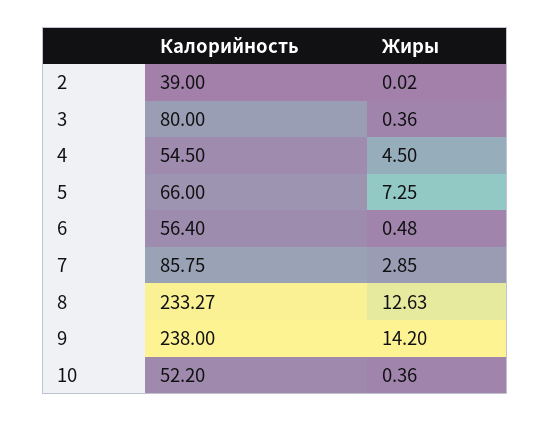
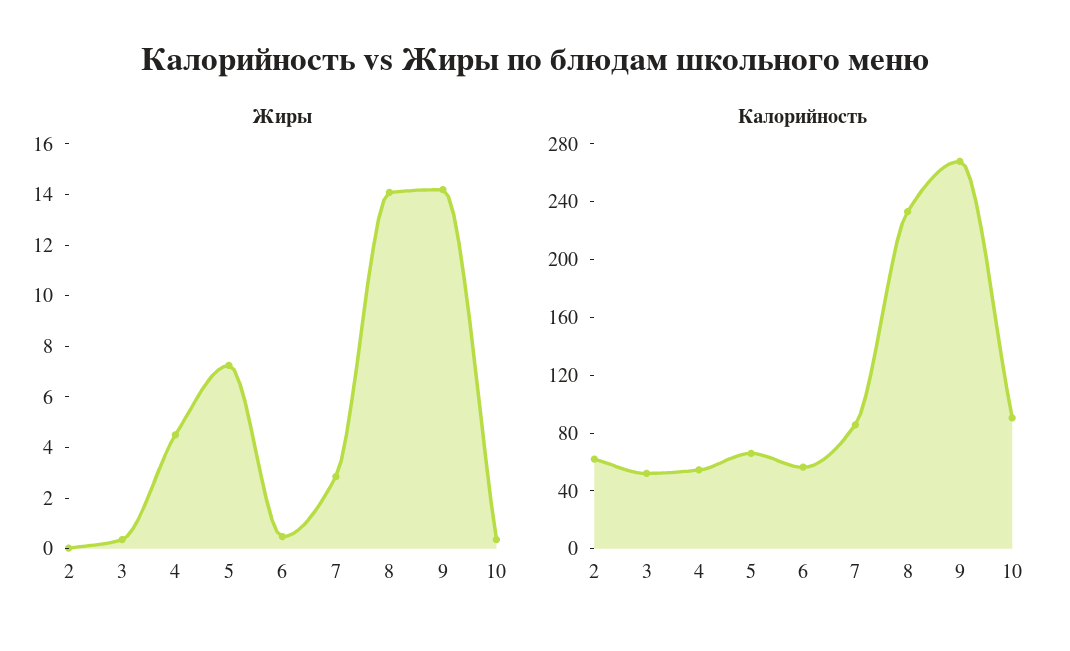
Калорийность, 2: 39 -> 60
Калорийность, 3: 80 -> 50
Жиры, 8: 12.63 -> 14
Калорийность, 9: 238 -> 270
Калорийность, 10: 52.2 -> 90

